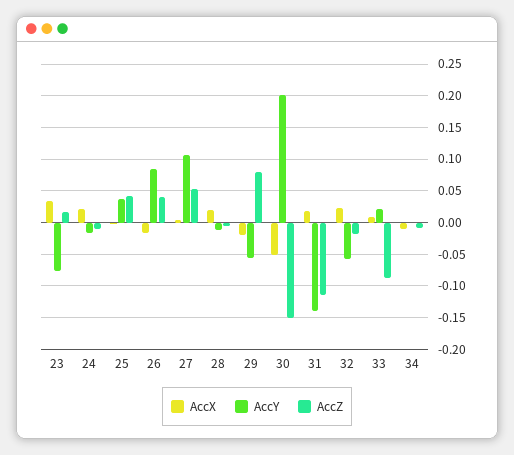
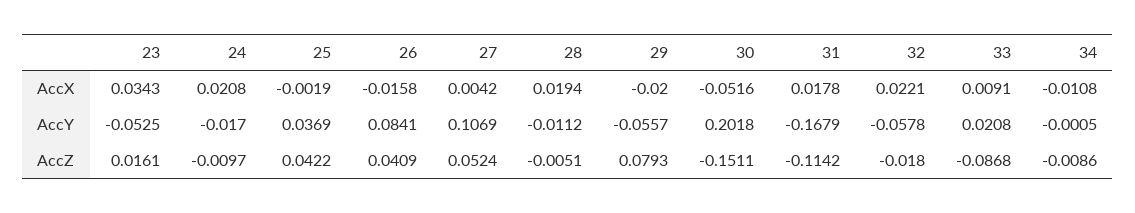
AccY, 23: -0.08 -> -0.0525
AccY, 31: -0.14 -> -0.1679

